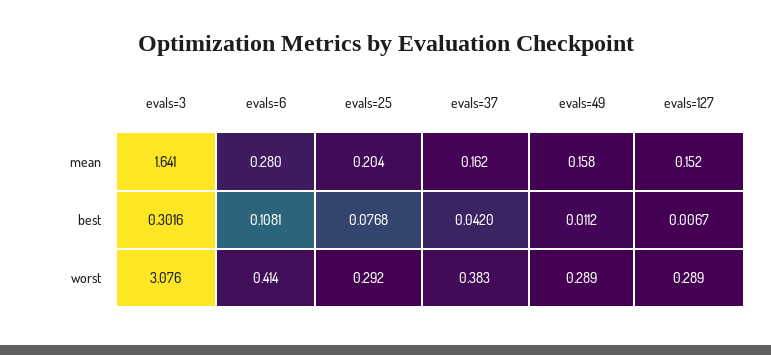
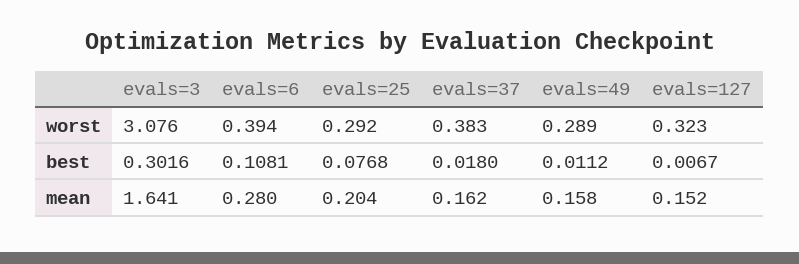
evals=37, best: 0.042 -> 0.018
evals=6, worst: 0.414 -> 0.394
evals=127, worst: 0.289 -> 0.323

